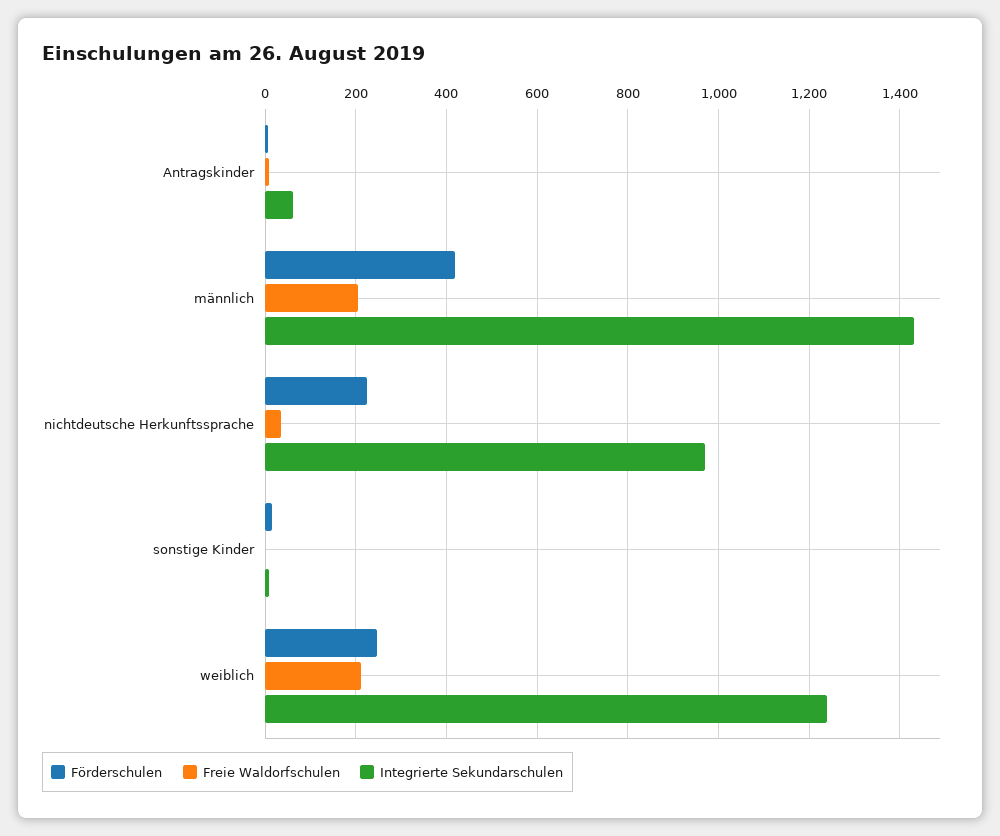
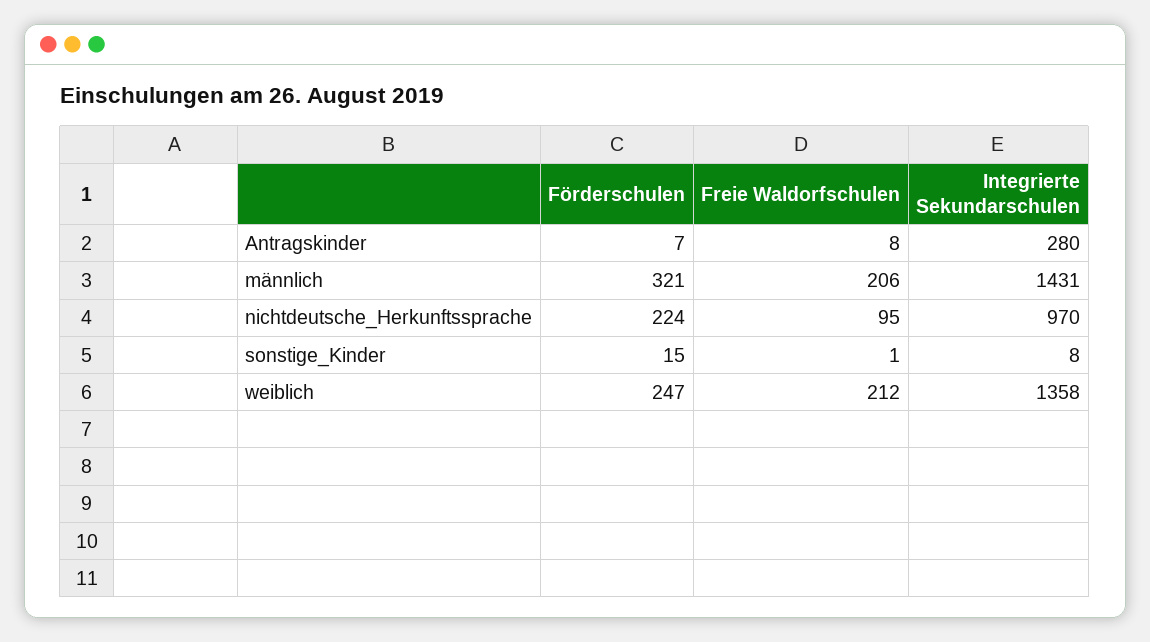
Integrierte Sekundarschulen, Antragskinder: 60 -> 280
Förderschulen, männlich: 420 -> 321
Freie Waldorfschulen, nichtdeutsche Herkunftssprache: 40 -> 95
Integrierte Sekundarschulen, weiblich: 1240 -> 1358

